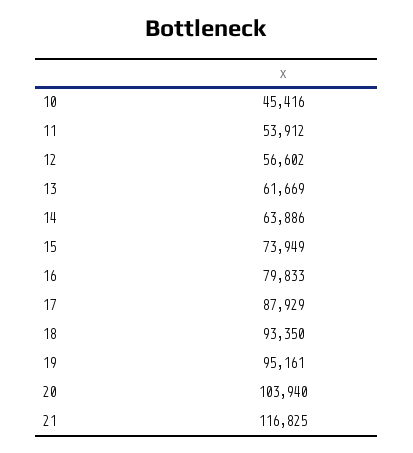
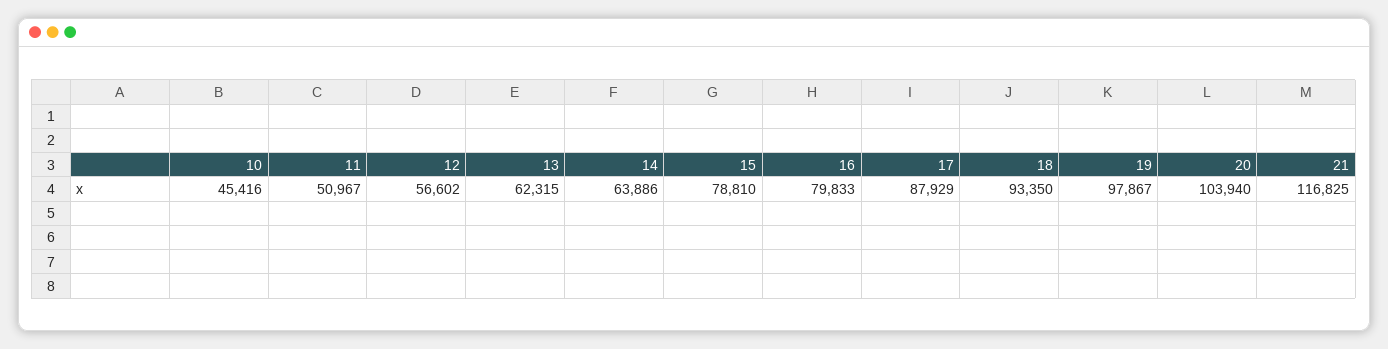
11: 53912 -> 50967
13: 61669 -> 62315
15: 73949 -> 78810
19: 95161 -> 97867

